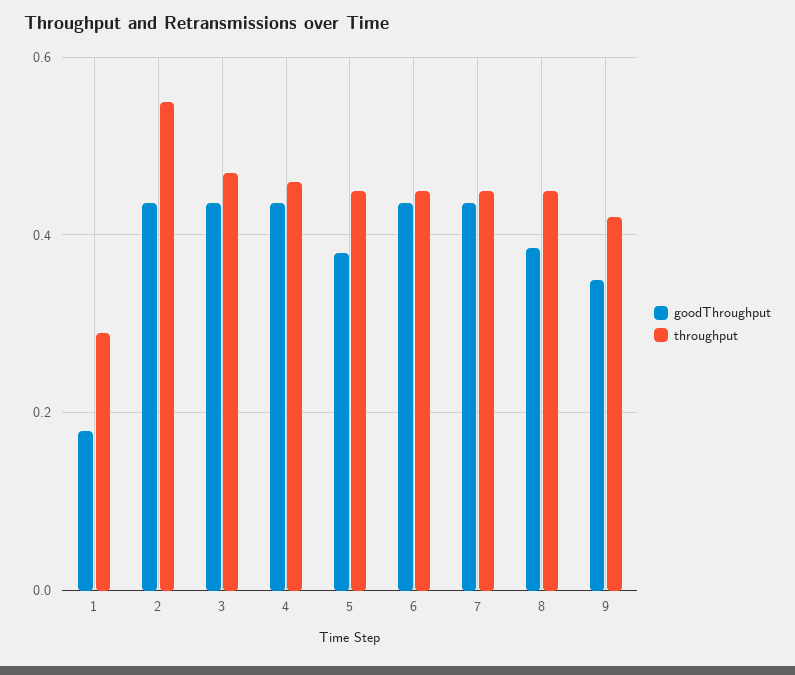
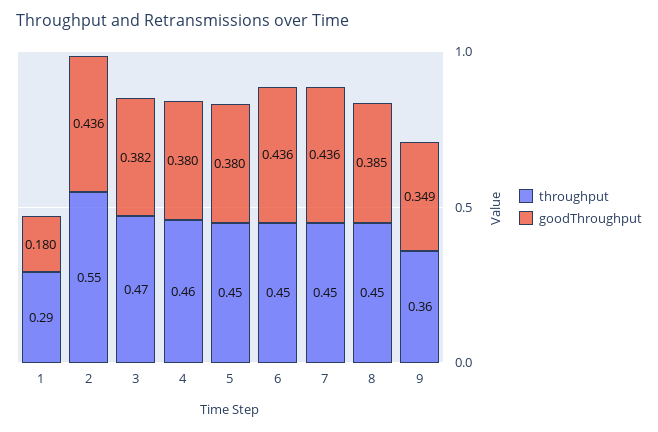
goodThroughput, 3: 0.44 -> 0.382
goodThroughput, 4: 0.44 -> 0.38
throughput, 9: 0.42 -> 0.36

